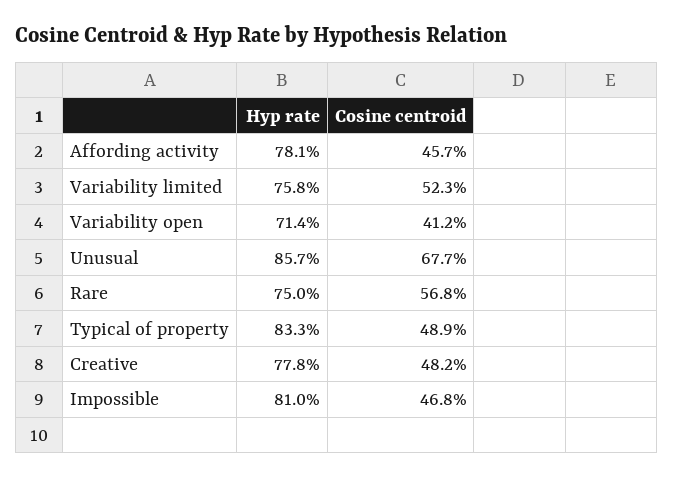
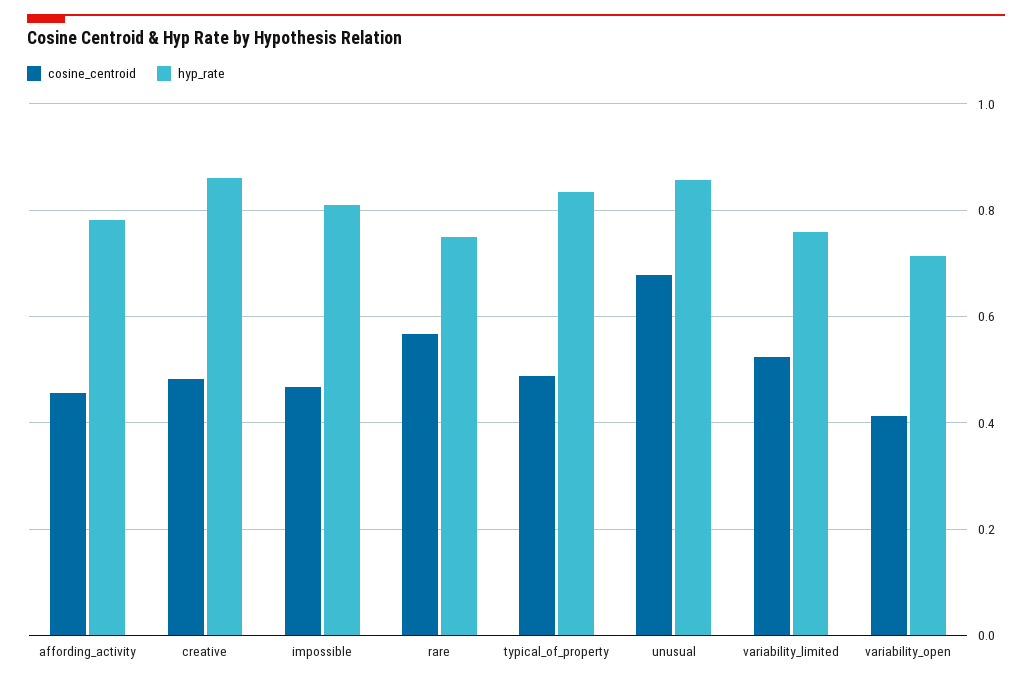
Hyp rate, Creative: 0.778 -> 0.86

